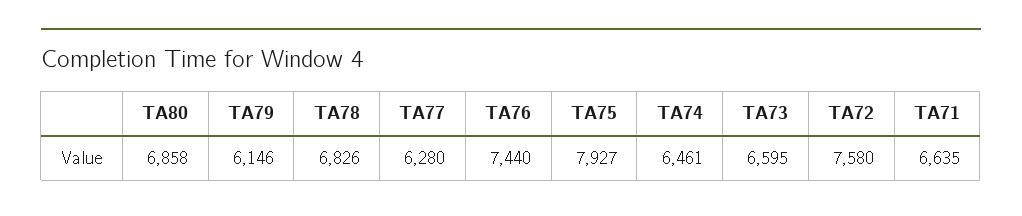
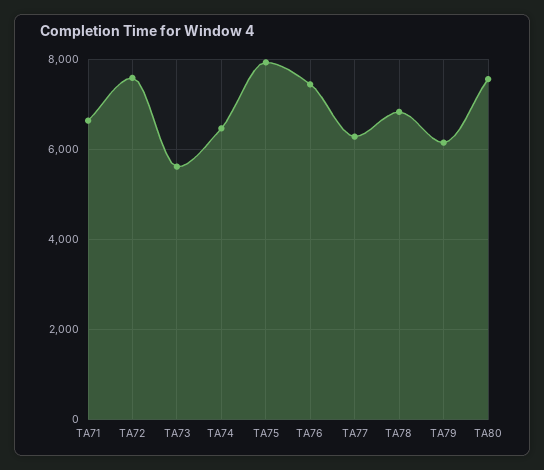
TA80: 6858 -> 7600
TA73: 6595 -> 5600

